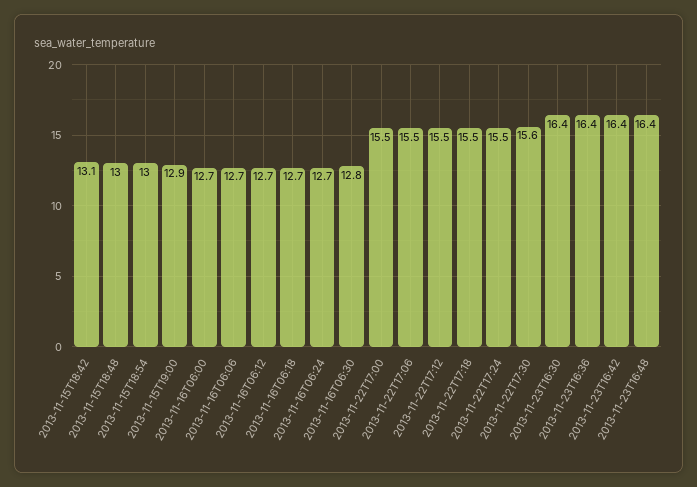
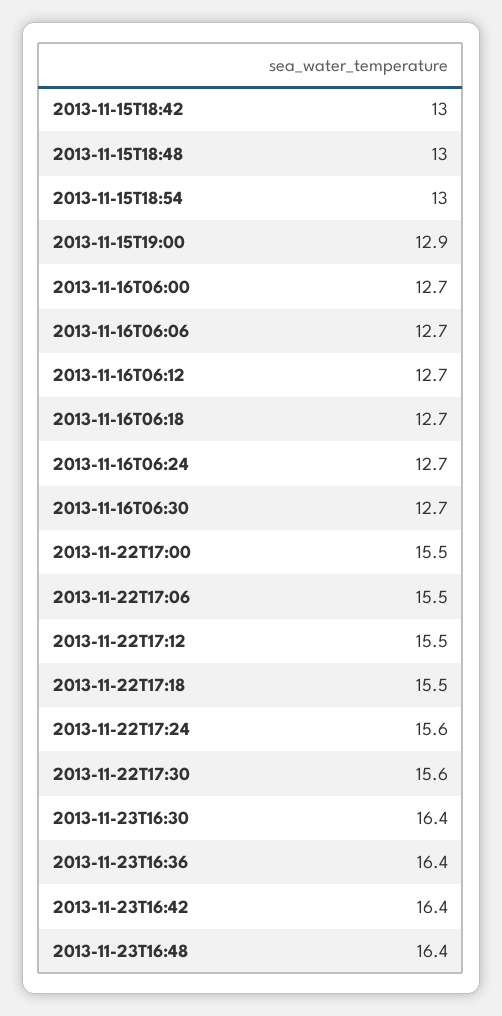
2013-11-15T18:42: 13.1 -> 13
2013-11-16T06:30: 12.8 -> 12.7
2013-11-22T17:24: 15.5 -> 15.6

